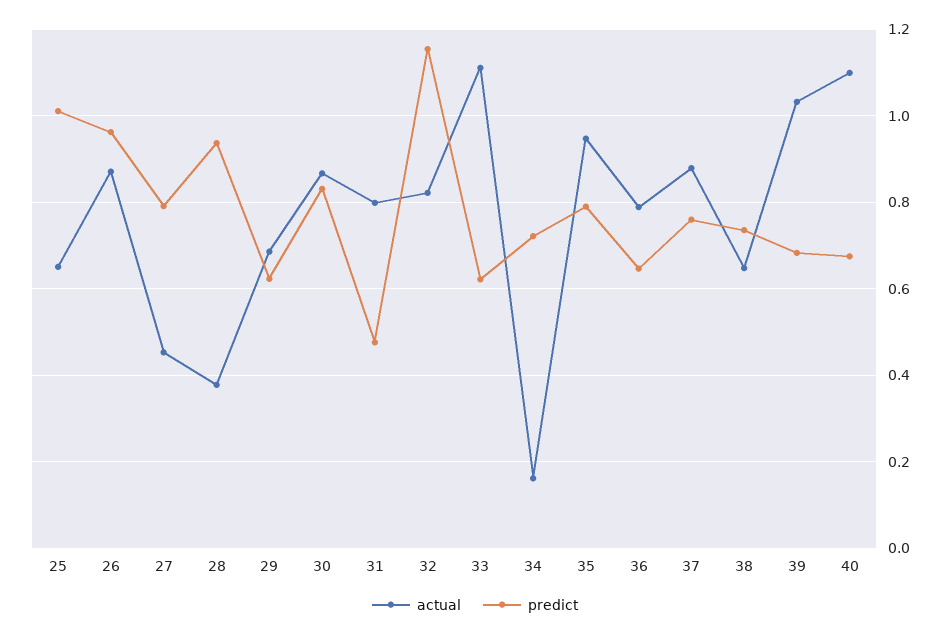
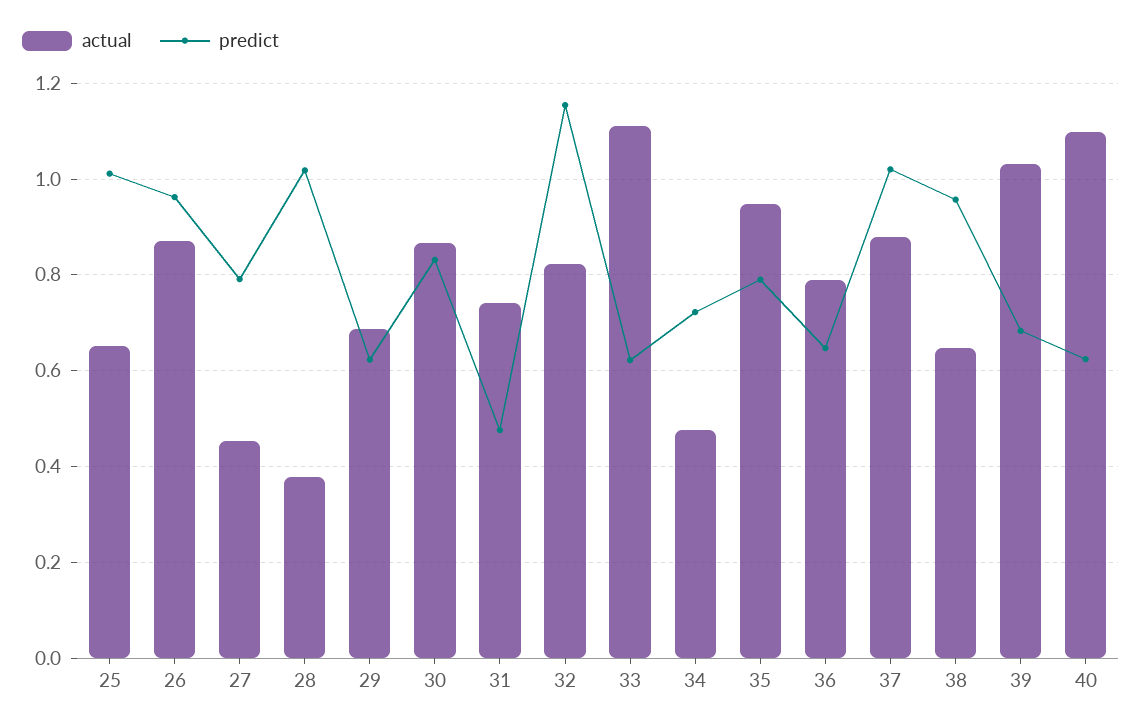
predict, 28: 0.94 -> 1.02
actual, 31: 0.8 -> 0.74
actual, 34: 0.16 -> 0.48
predict, 37: 0.76 -> 1.02
predict, 38: 0.74 -> 0.96
predict, 40: 0.68 -> 0.62

